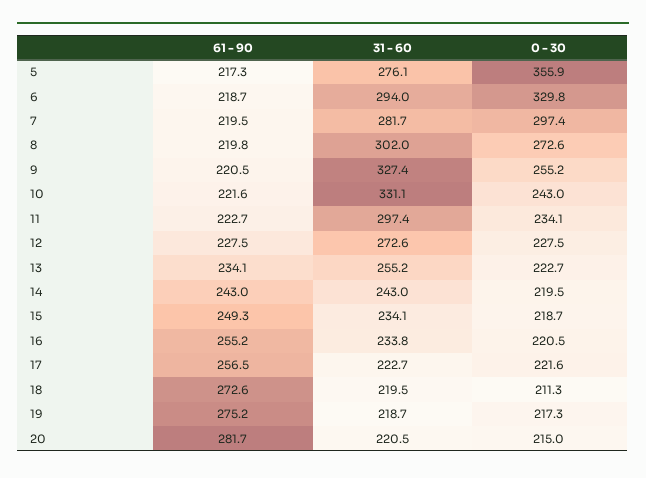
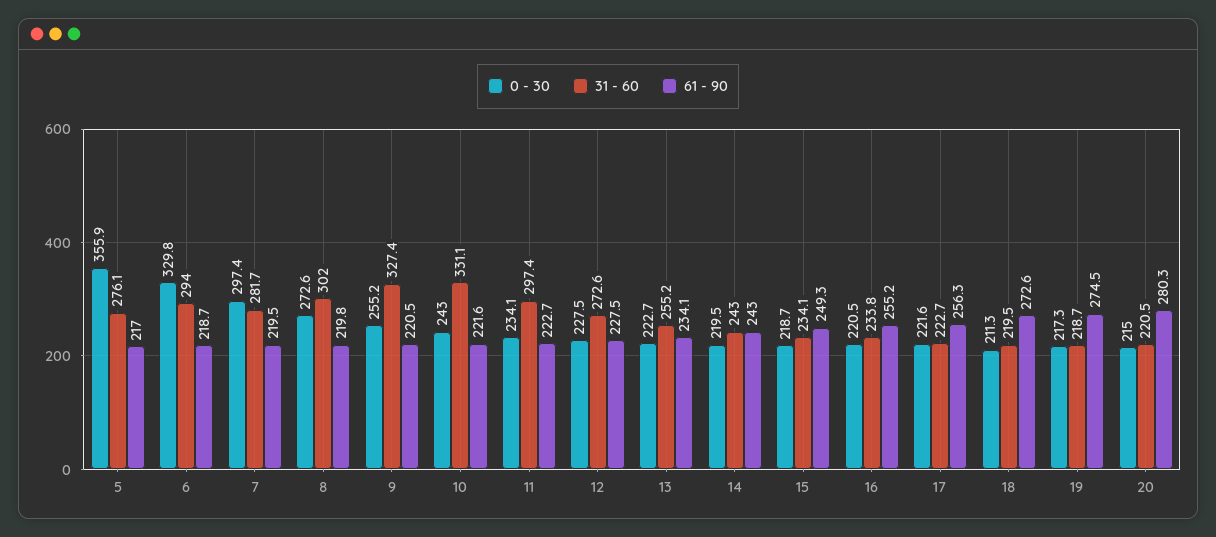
61 - 90, 5: 217.3 -> 217
61 - 90, 17: 256.5 -> 256.3
61 - 90, 19: 275.2 -> 274.5
61 - 90, 20: 281.7 -> 280.3

